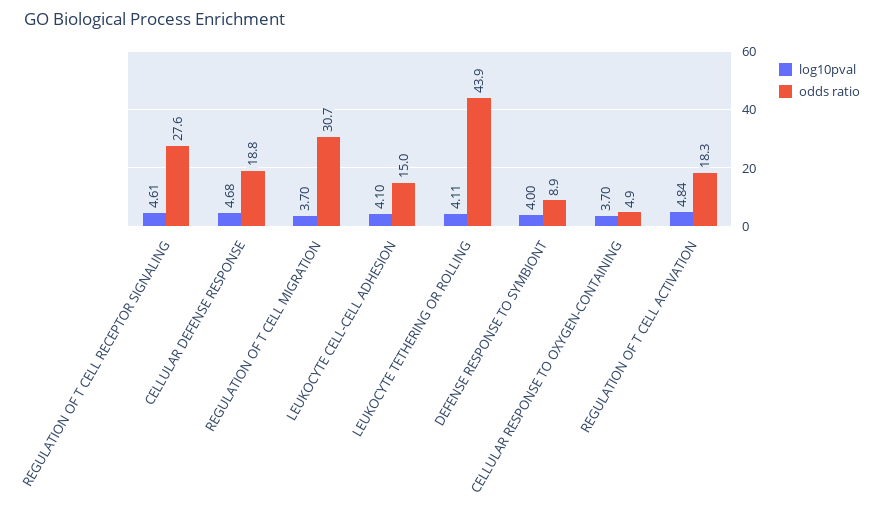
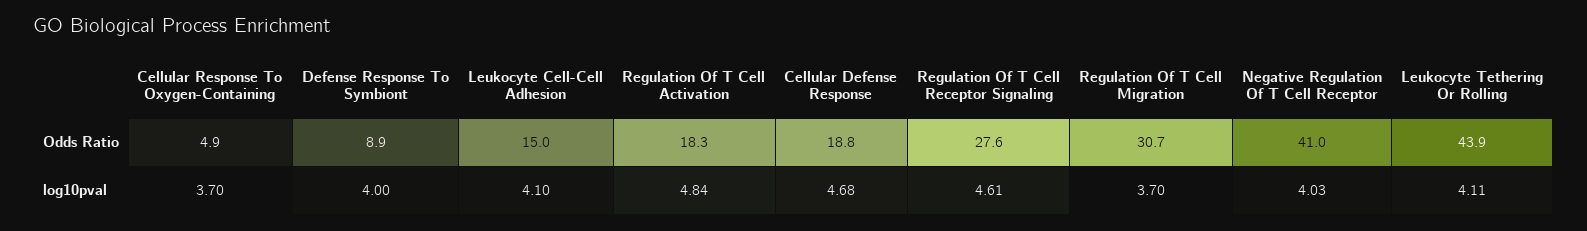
odds ratio, Negative Regulation Of T Cell Receptor: none -> 41
log10pval, Negative Regulation Of T Cell Receptor: none -> 4.03

